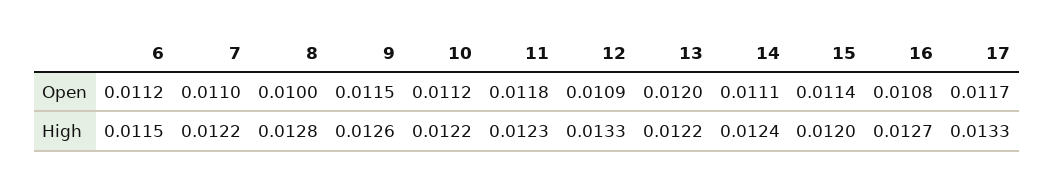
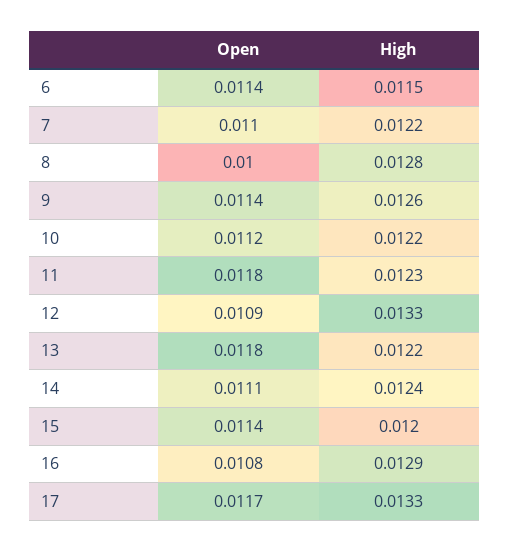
6, Open: 0.0112 -> 0.0114
9, Open: 0.0115 -> 0.0114
13, Open: 0.012 -> 0.0118
16, High: 0.0127 -> 0.0129

